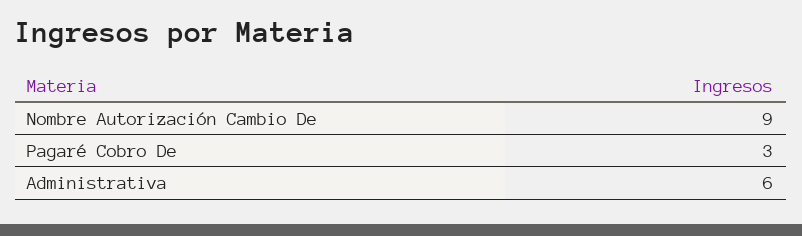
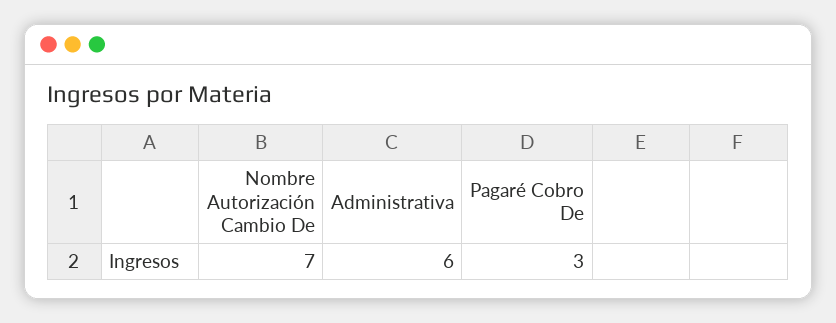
Nombre Autorización Cambio De: 9 -> 7

